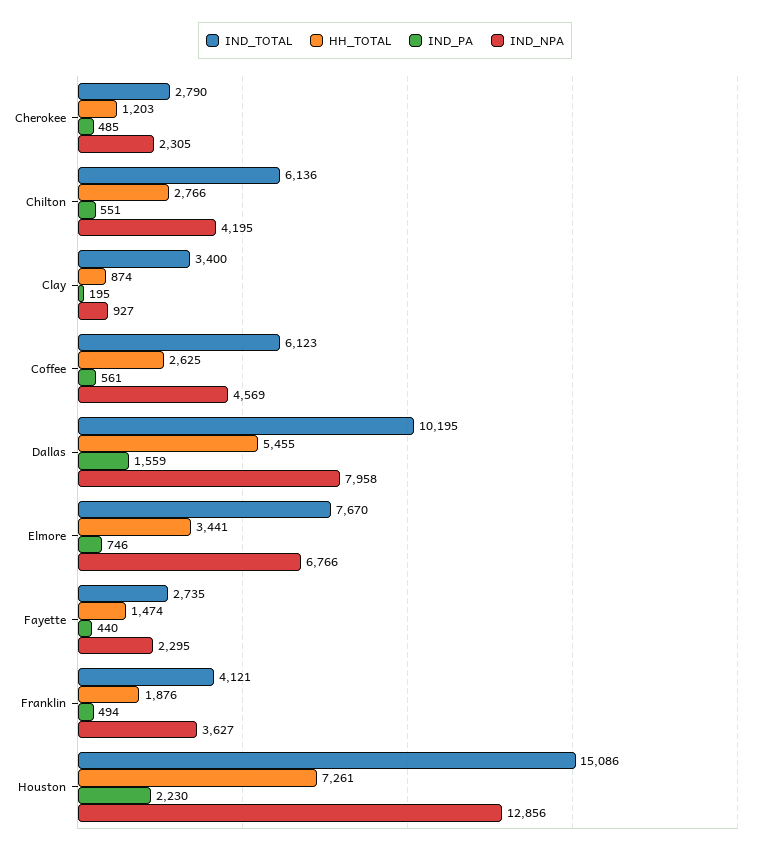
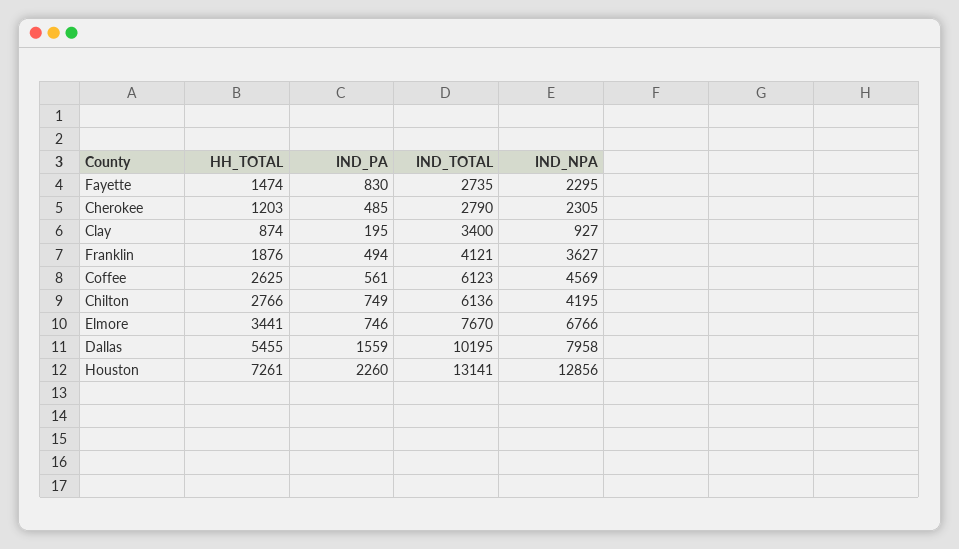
IND_PA, Chilton: 551 -> 749
IND_PA, Fayette: 440 -> 830
IND_TOTAL, Houston: 15086 -> 13141
IND_PA, Houston: 2230 -> 2260

